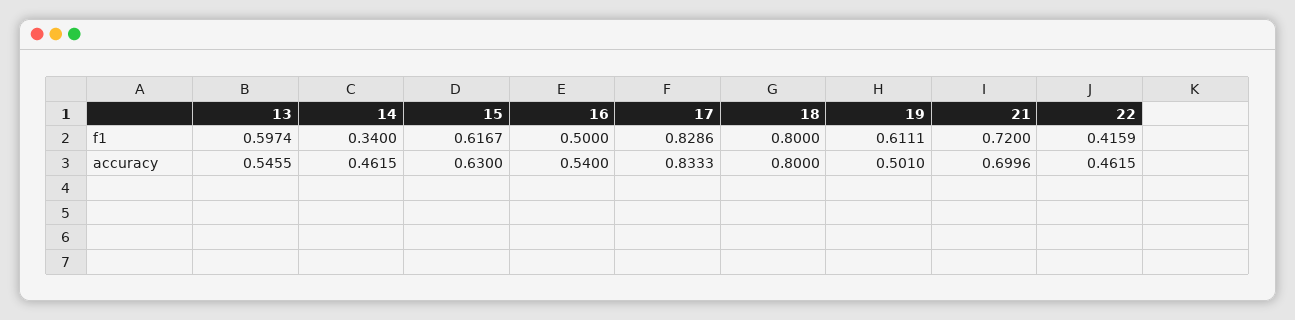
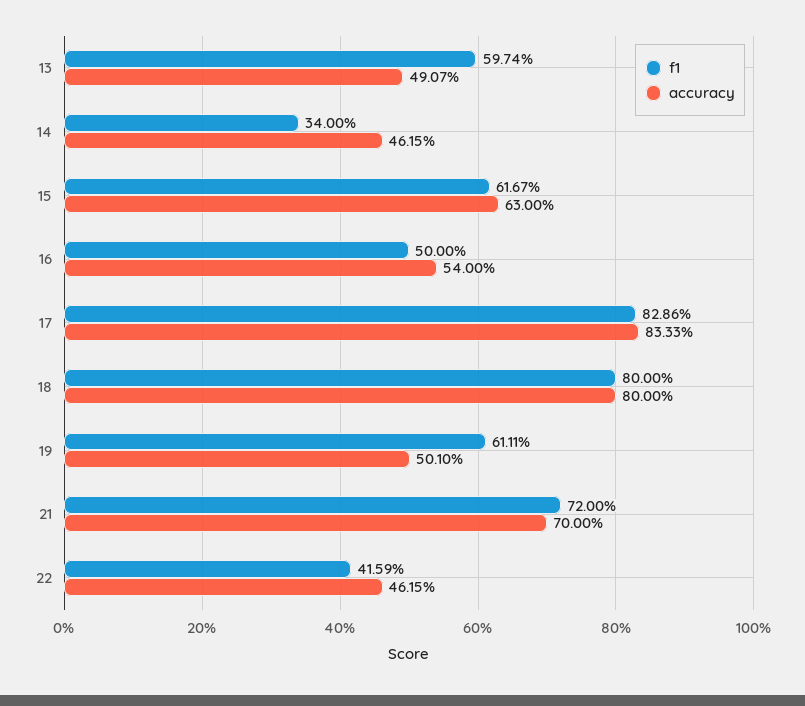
accuracy, 13: 0.5455 -> 0.4907
accuracy, 21: 0.6996 -> 0.7

